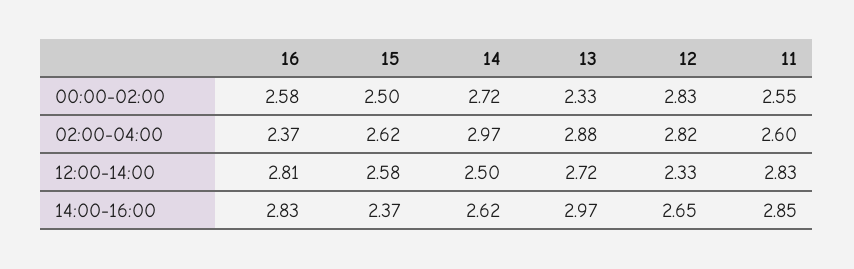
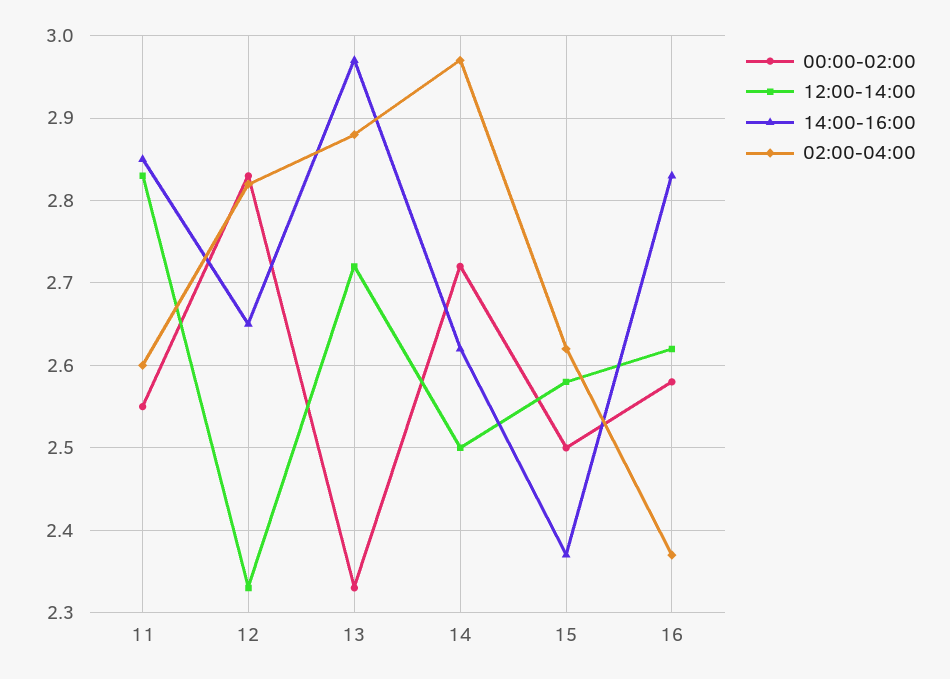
12:00-14:00, 16: 2.81 -> 2.62

